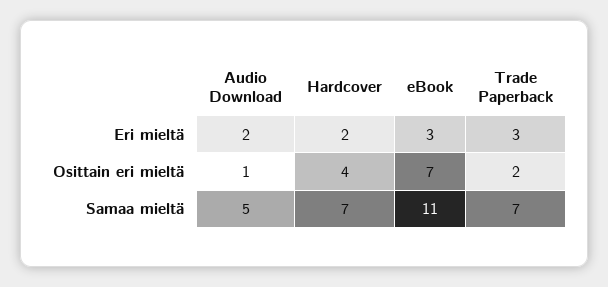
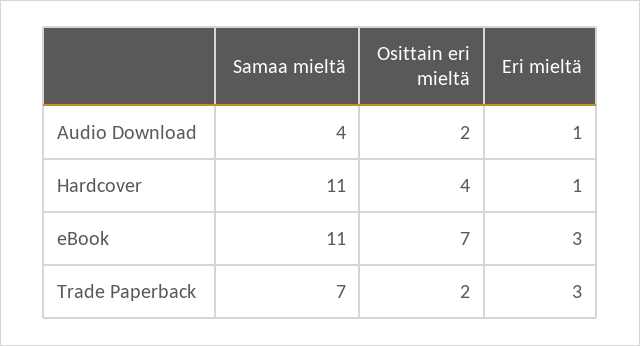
Audio Download, Eri mieltä: 2 -> 1
Hardcover, Eri mieltä: 2 -> 1
Audio Download, Osittain eri mieltä: 1 -> 2
Audio Download, Samaa mieltä: 5 -> 4
Hardcover, Samaa mieltä: 7 -> 11

